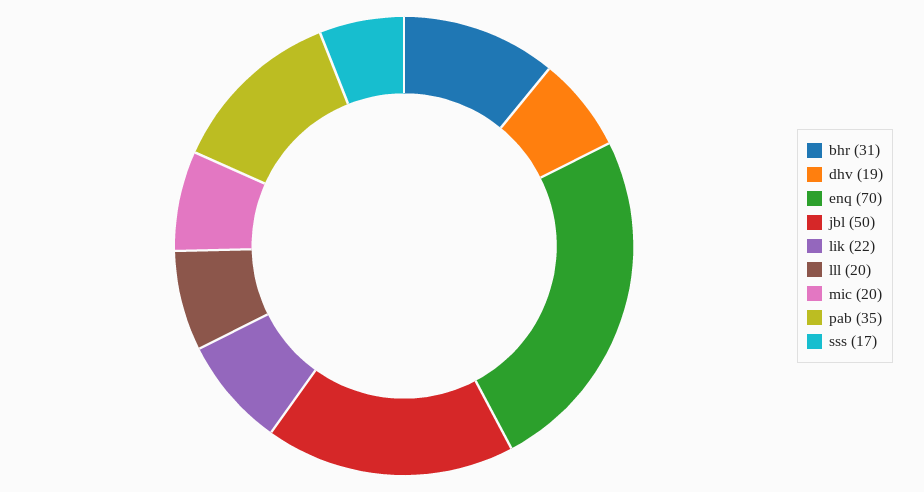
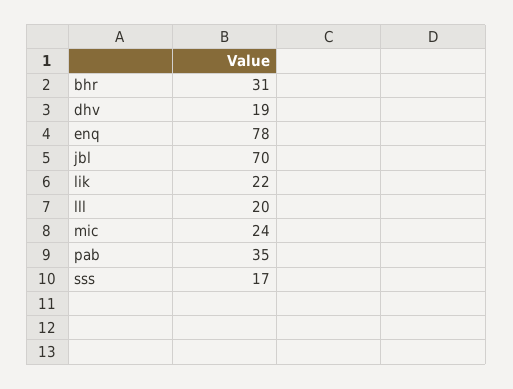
enq: 70 -> 78
jbl: 50 -> 70
mic: 20 -> 24

